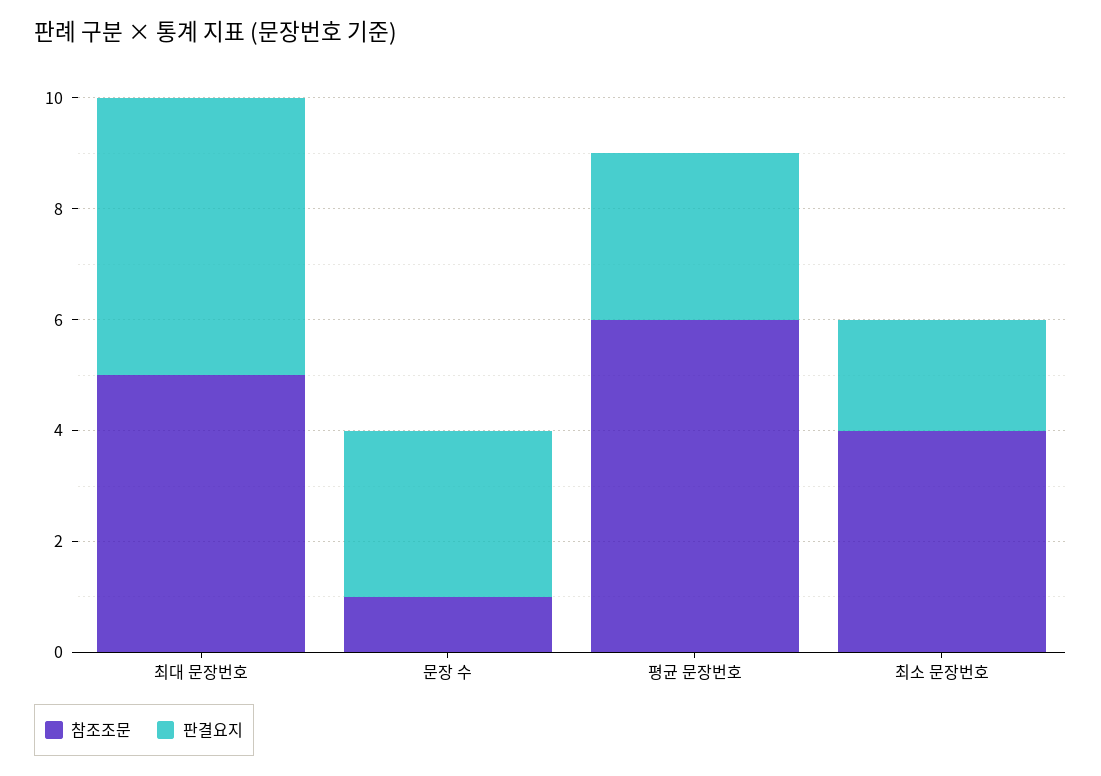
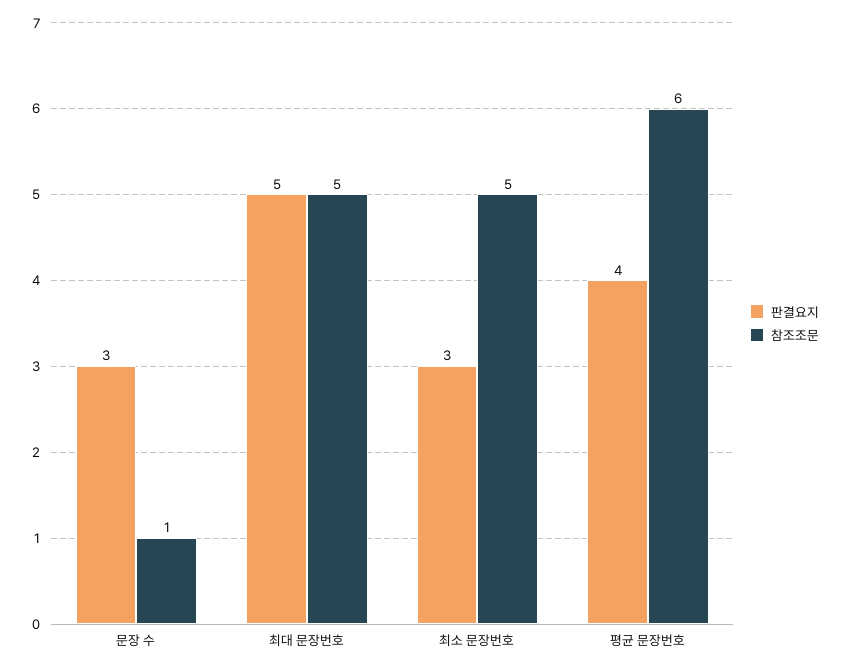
판결요지, 평균 문장번호: 3 -> 4
참조조문, 최소 문장번호: 4 -> 5
판결요지, 최소 문장번호: 2 -> 3

